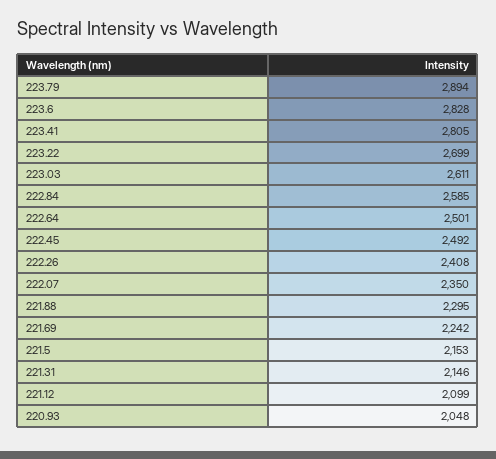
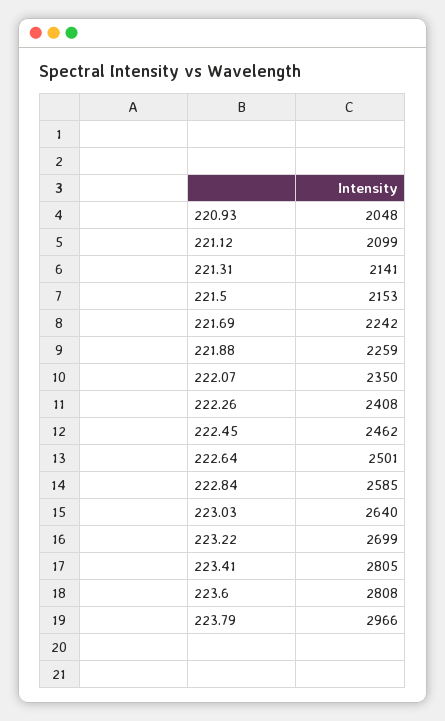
223.79: 2894 -> 2966
223.6: 2828 -> 2808
223.03: 2611 -> 2640
222.45: 2492 -> 2462
221.88: 2295 -> 2259
221.31: 2146 -> 2141

